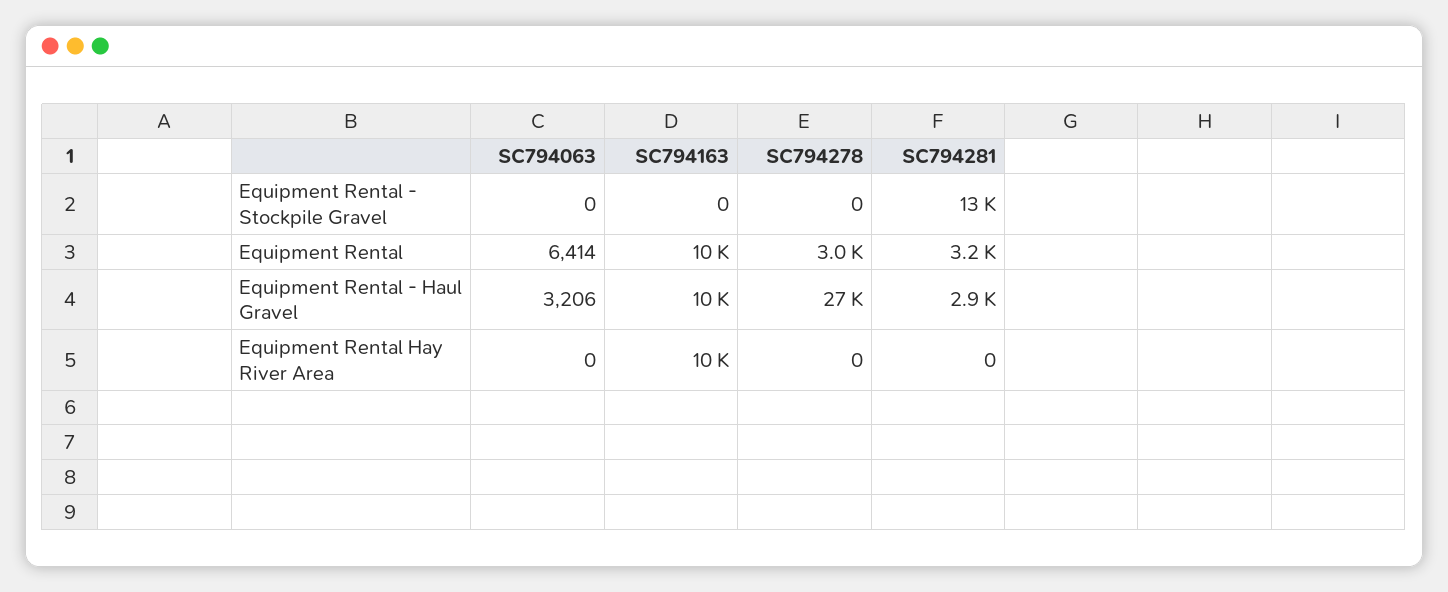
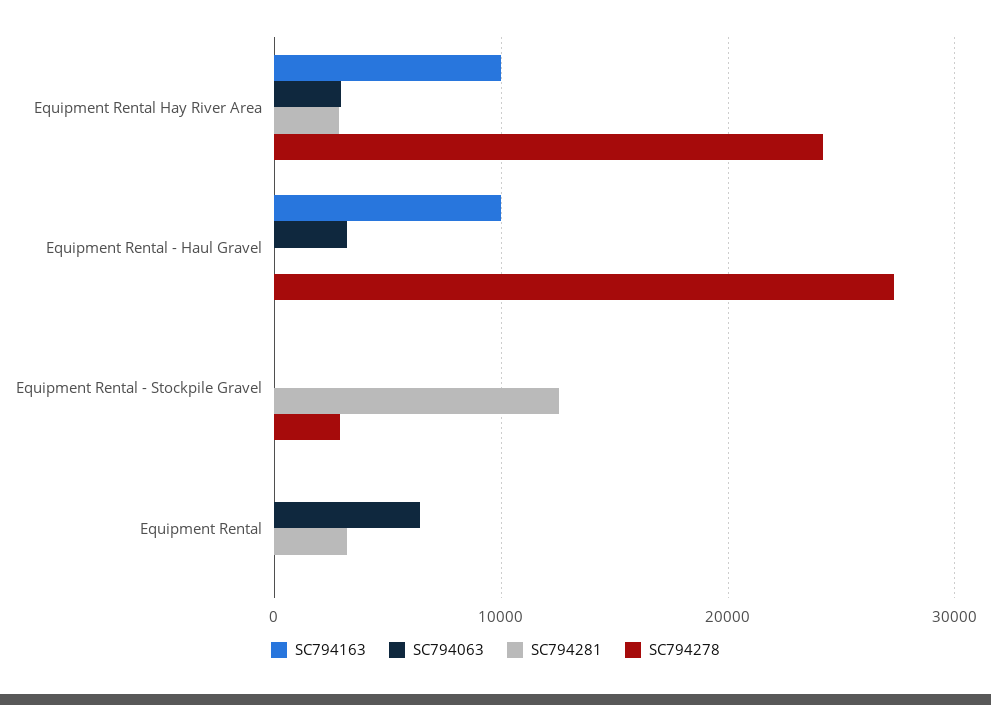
SC794278, Equipment Rental - Stockpile Gravel: 0 -> 3000
SC794163, Equipment Rental: 10000 -> 0
SC794278, Equipment Rental: 3000 -> 0
SC794281, Equipment Rental - Haul Gravel: 2900 -> 0
SC794063, Equipment Rental Hay River Area: 0 -> 3000
SC794278, Equipment Rental Hay River Area: 0 -> 24000
SC794281, Equipment Rental Hay River Area: 0 -> 3000

